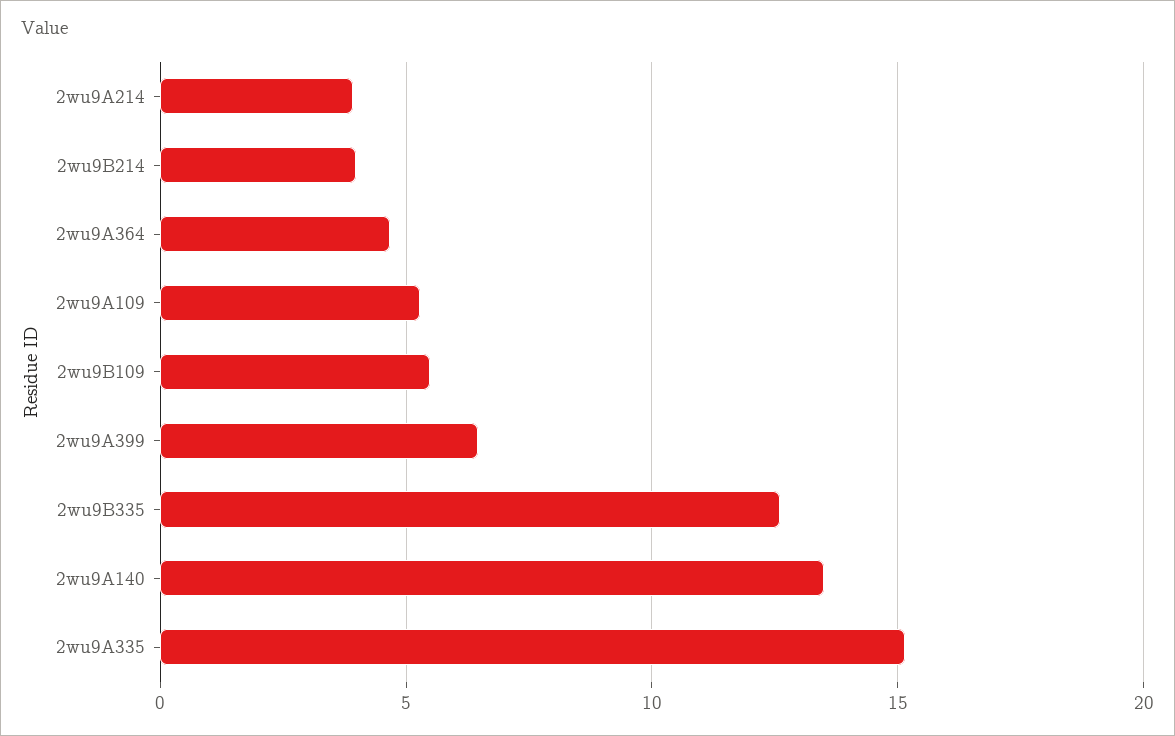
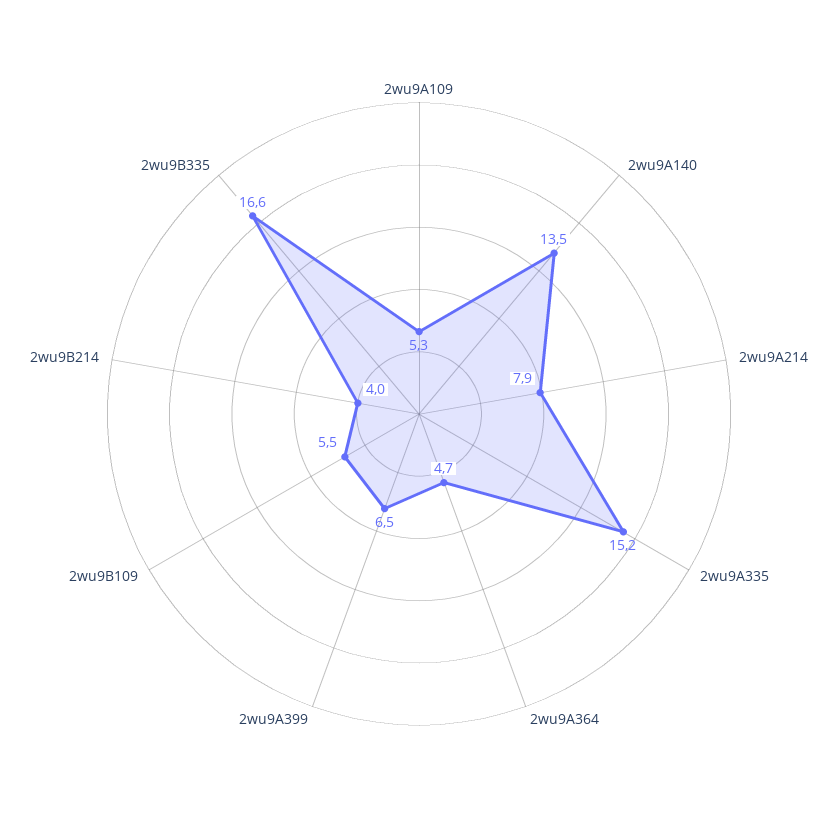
2wu9A214: 4 -> 7.9
2wu9B335: 12.5 -> 16.6

